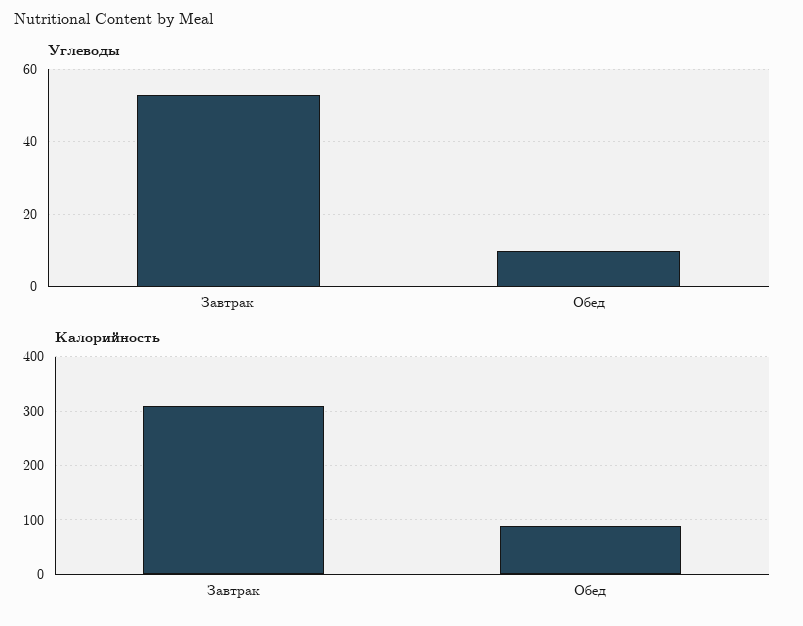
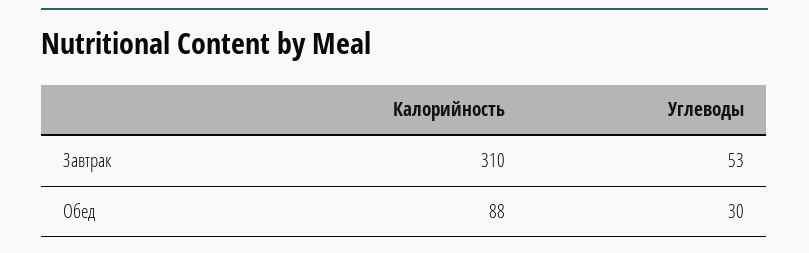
Углеводы, Обед: 10 -> 30

